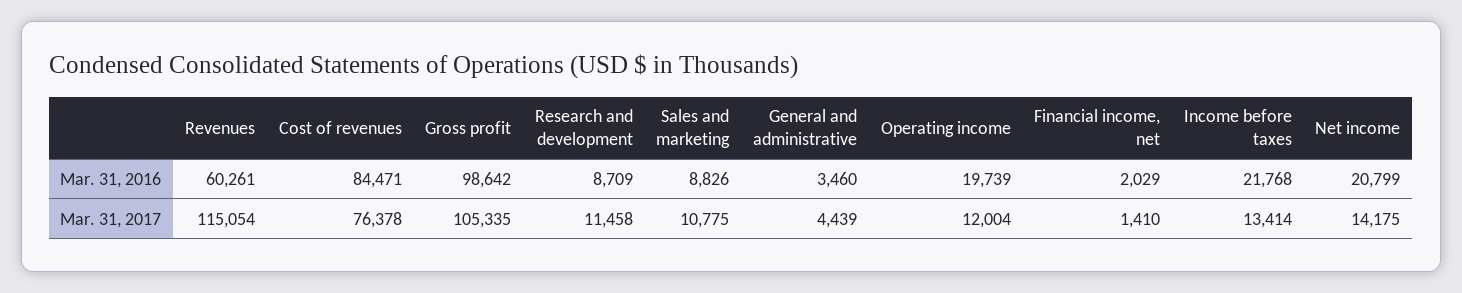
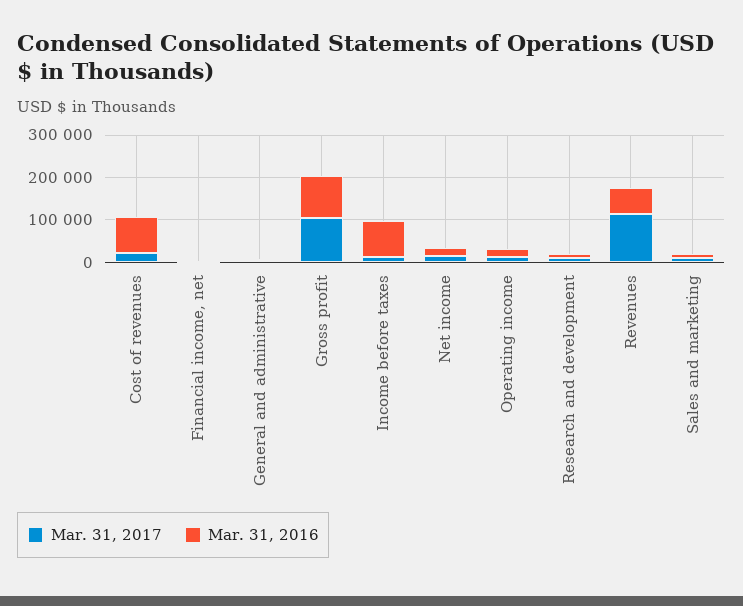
Mar. 31, 2016, Income before taxes: 21768 -> 80000
Mar. 31, 2017, Cost of revenues: 76378 -> 20000

